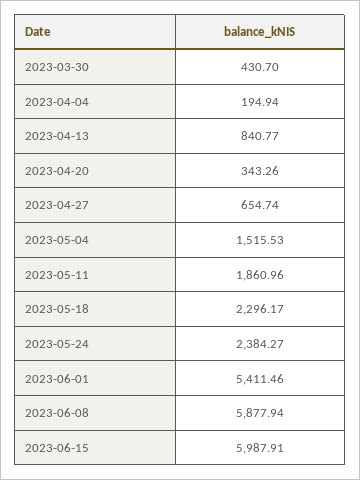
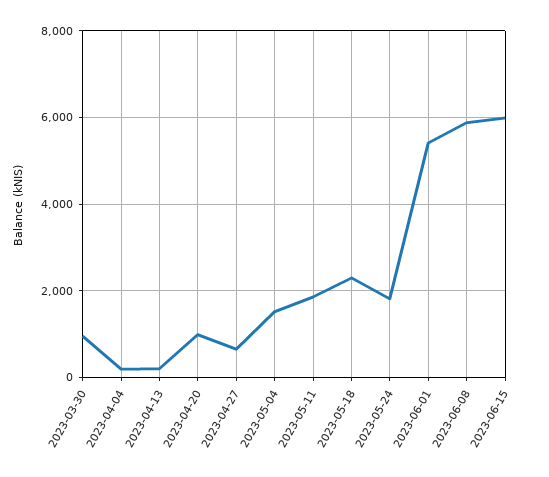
2023-03-30: 430.7 -> 1000
2023-04-13: 840.77 -> 200
2023-04-20: 343.26 -> 1000
2023-05-24: 2384.27 -> 1800

